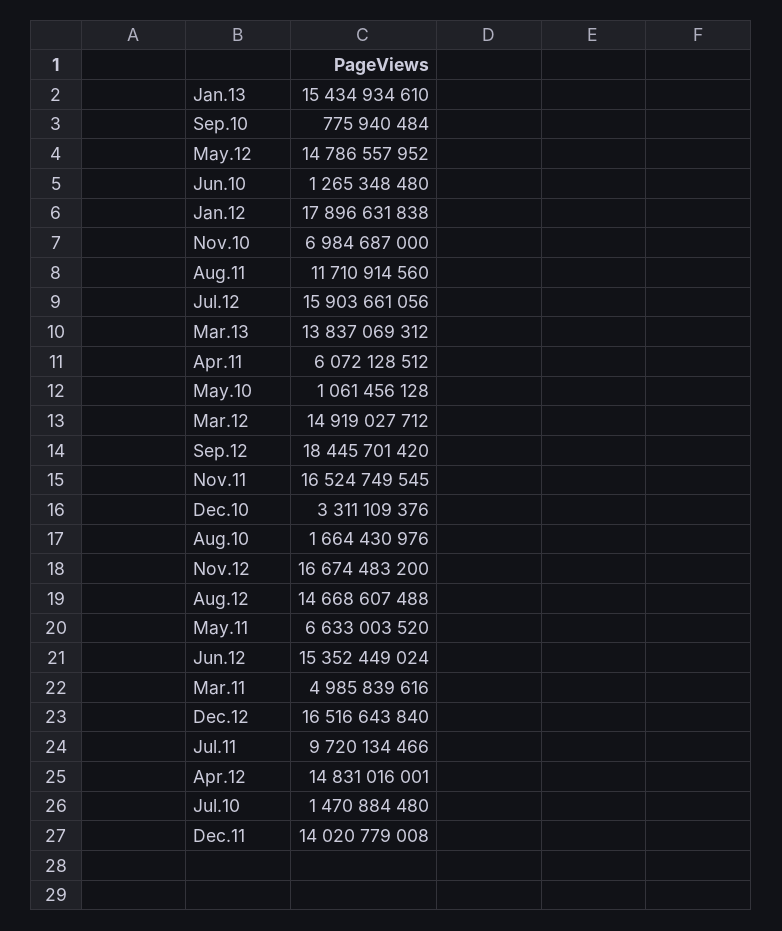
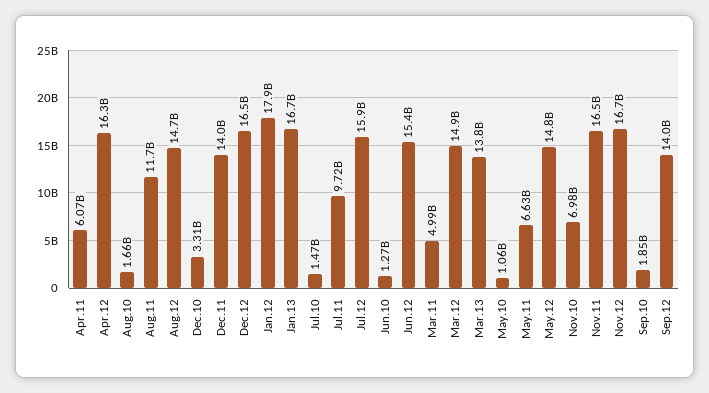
Jan.13: 15434934610 -> 16700000000
Sep.10: 775940484 -> 1850000000
Sep.12: 18445701420 -> 14000000000
Apr.12: 14831016001 -> 16300000000

